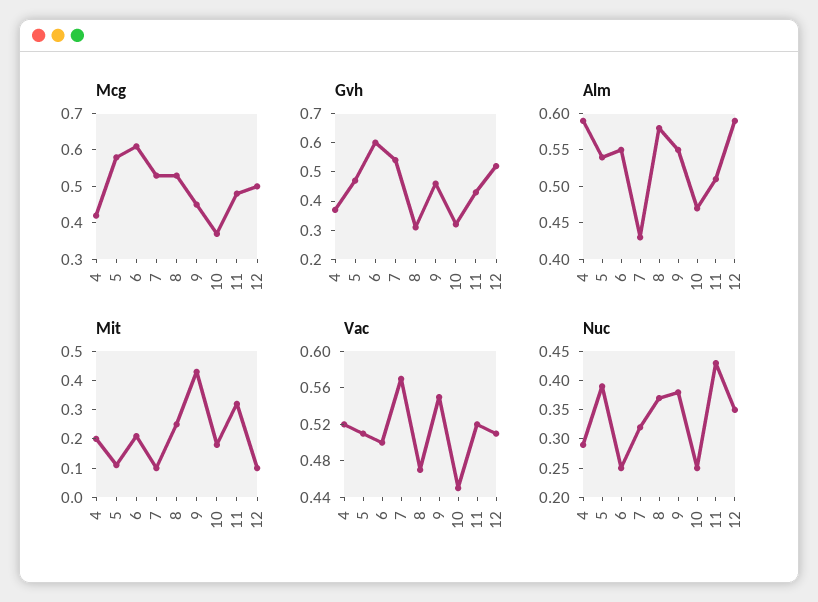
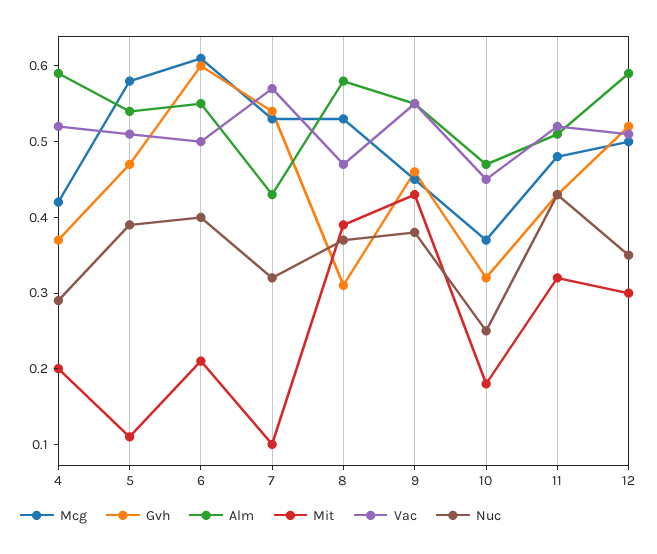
Mit, 8: 0.25 -> 0.4
Mit, 12: 0.1 -> 0.3
Nuc, 6: 0.25 -> 0.4

